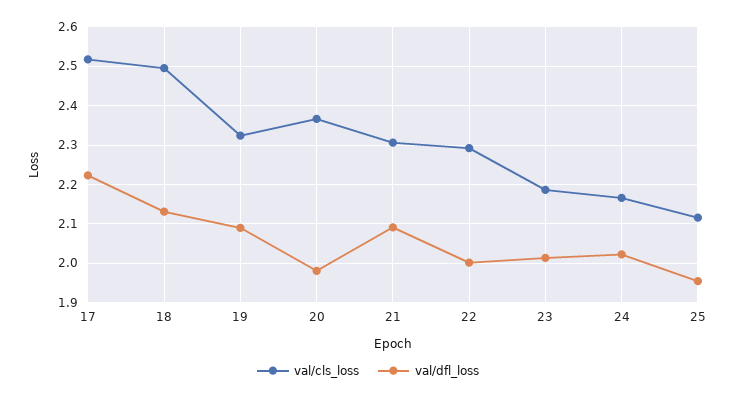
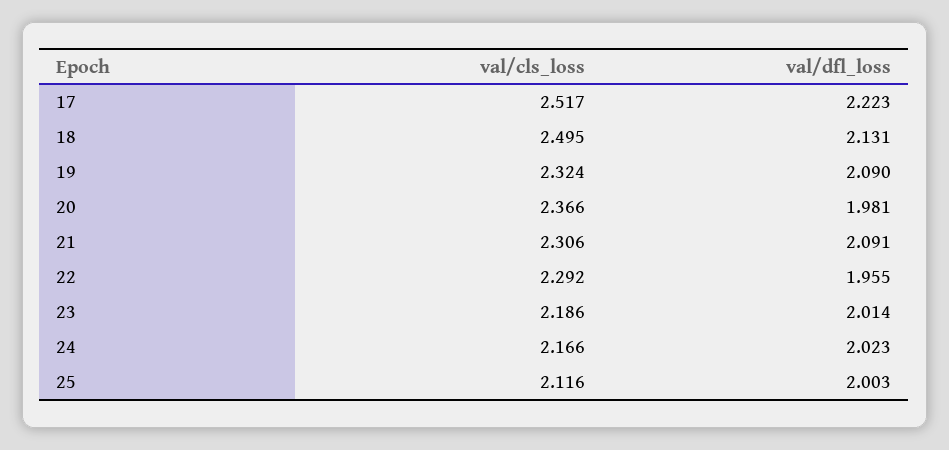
val/dfl_loss, 22: 2 -> 1.955
val/dfl_loss, 25: 1.96 -> 2.003

